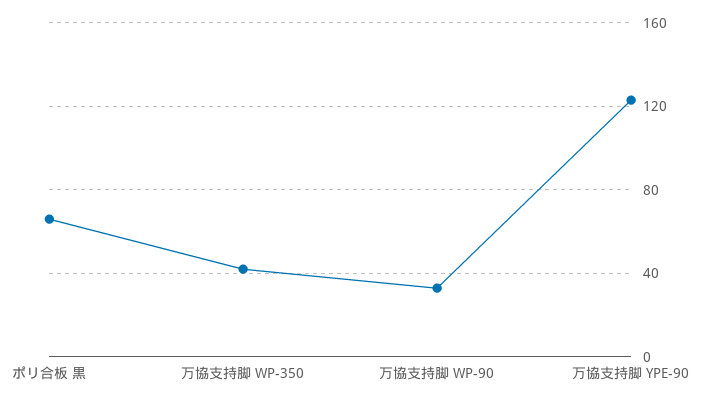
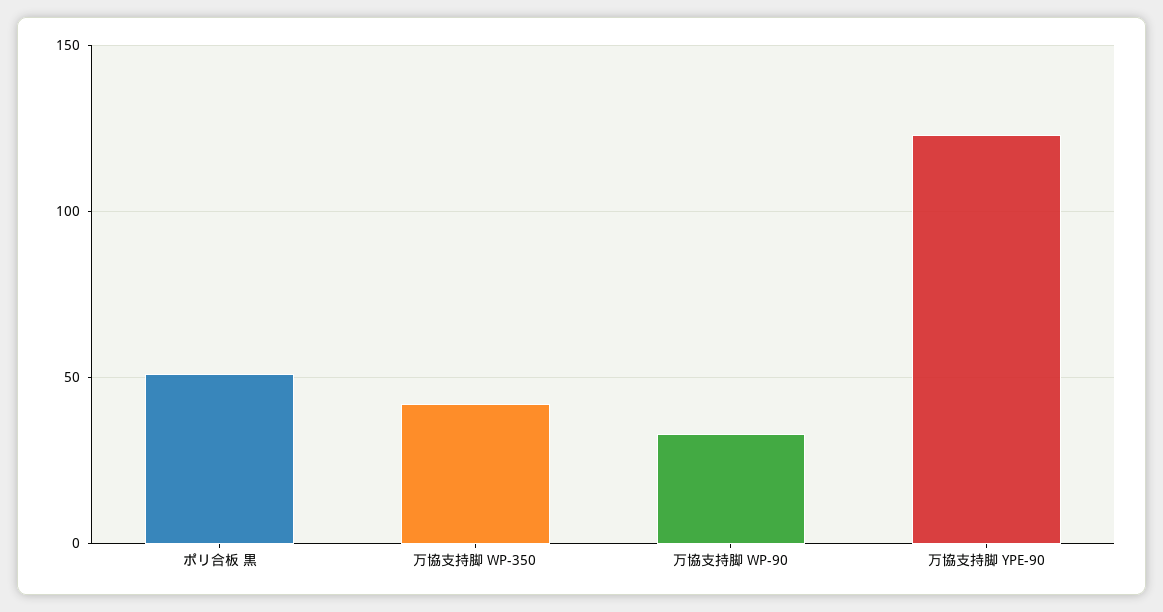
ポリ合板 黒: 65 -> 50

